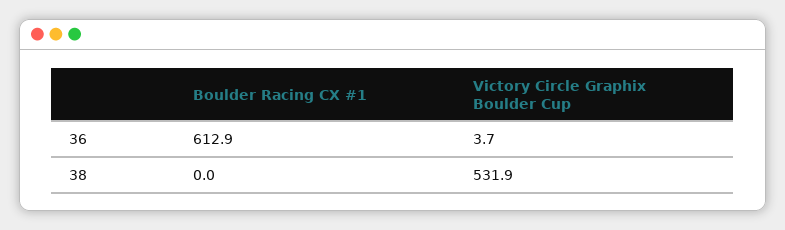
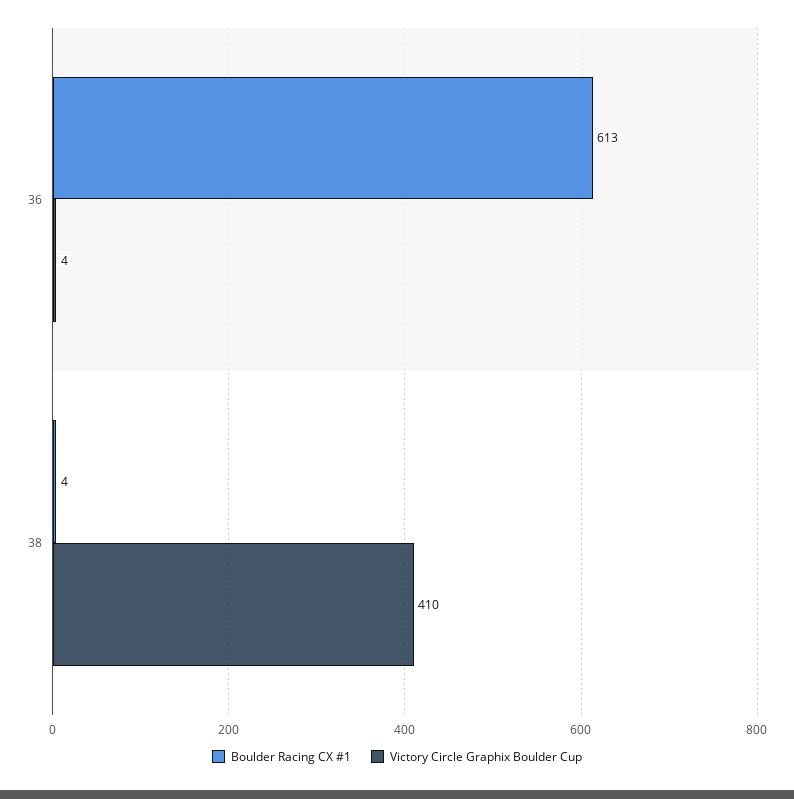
Boulder Racing CX #1, 38: 0 -> 4
Victory Circle Graphix Boulder Cup, 38: 531.9 -> 410

